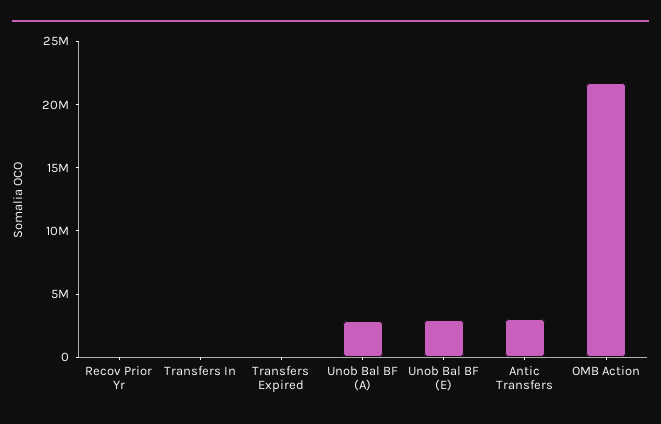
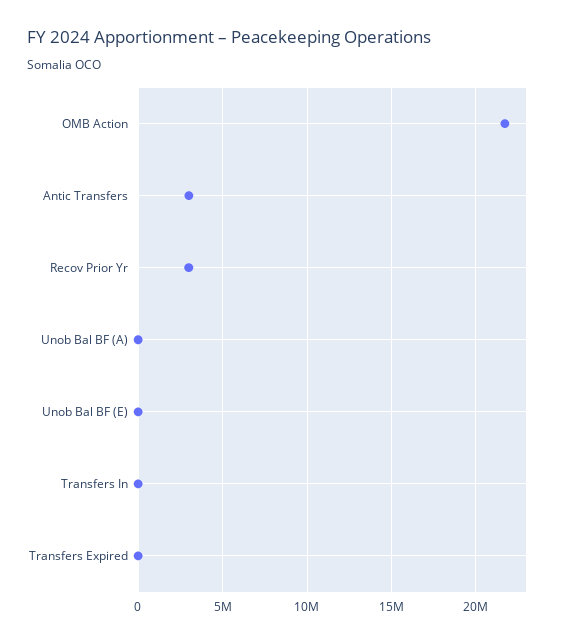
Recov Prior Yr: 0 -> 3000000
Unob Bal BF (A): 3000000 -> 0
Unob Bal BF (E): 3000000 -> 0

